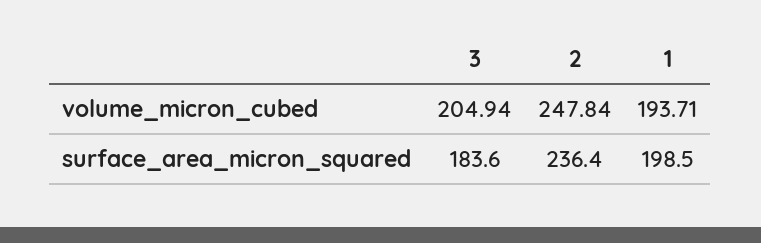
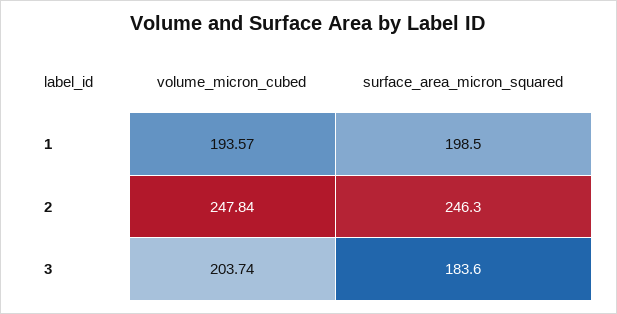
3, volume_micron_cubed: 204.94 -> 203.74
1, volume_micron_cubed: 193.71 -> 193.57
2, surface_area_micron_squared: 236.4 -> 246.3

